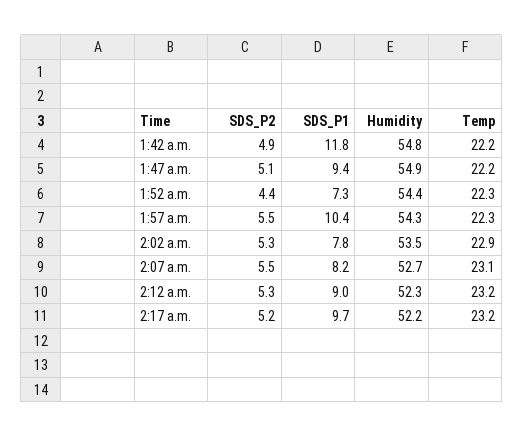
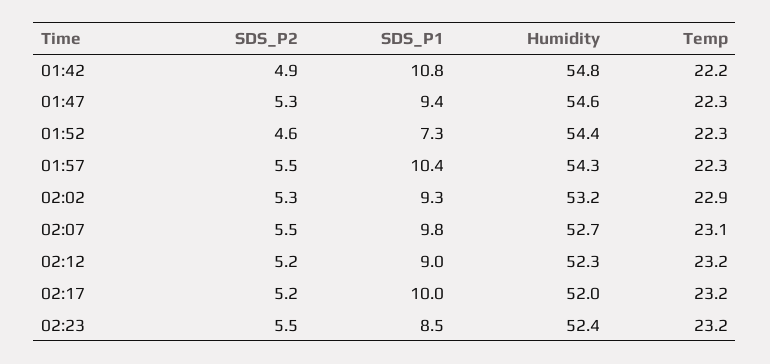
SDS_P1, 1:42 a.m.: 11.8 -> 10.8
SDS_P2, 1:47 a.m.: 5.1 -> 5.3
Humidity, 1:47 a.m.: 54.9 -> 54.6
Temp, 1:47 a.m.: 22.2 -> 22.3
SDS_P2, 1:52 a.m.: 4.4 -> 4.6
SDS_P1, 2:02 a.m.: 7.8 -> 9.3
Humidity, 2:02 a.m.: 53.5 -> 53.2
SDS_P1, 2:07 a.m.: 8.2 -> 9.8
SDS_P2, 2:12 a.m.: 5.3 -> 5.2
SDS_P1, 2:17 a.m.: 9.7 -> 10
Humidity, 2:17 a.m.: 52.2 -> 52
SDS_P2, 02:23: none -> 5.5
SDS_P1, 02:23: none -> 8.5
Humidity, 02:23: none -> 52.4
Temp, 02:23: none -> 23.2

